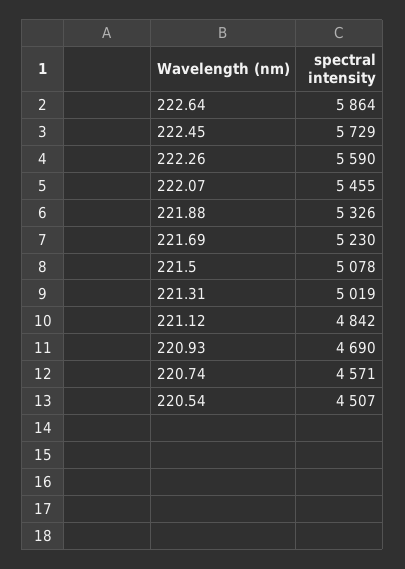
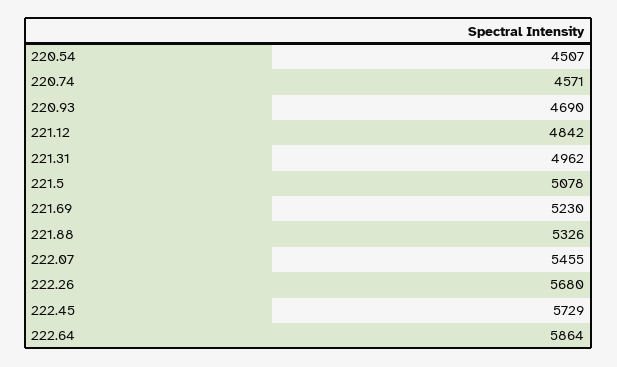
222.26: 5590 -> 5680
221.31: 5019 -> 4962

